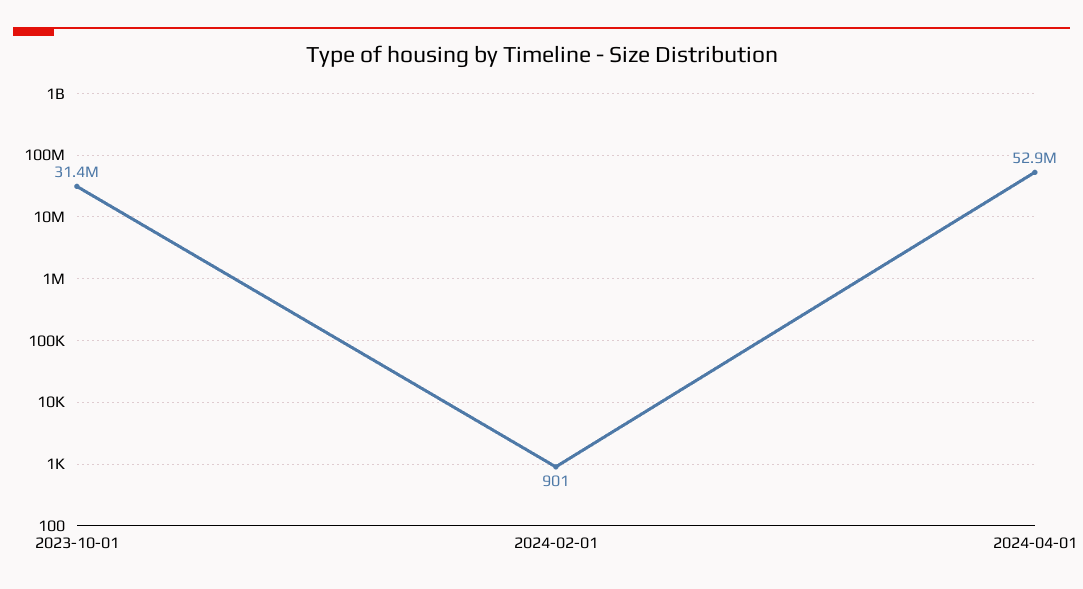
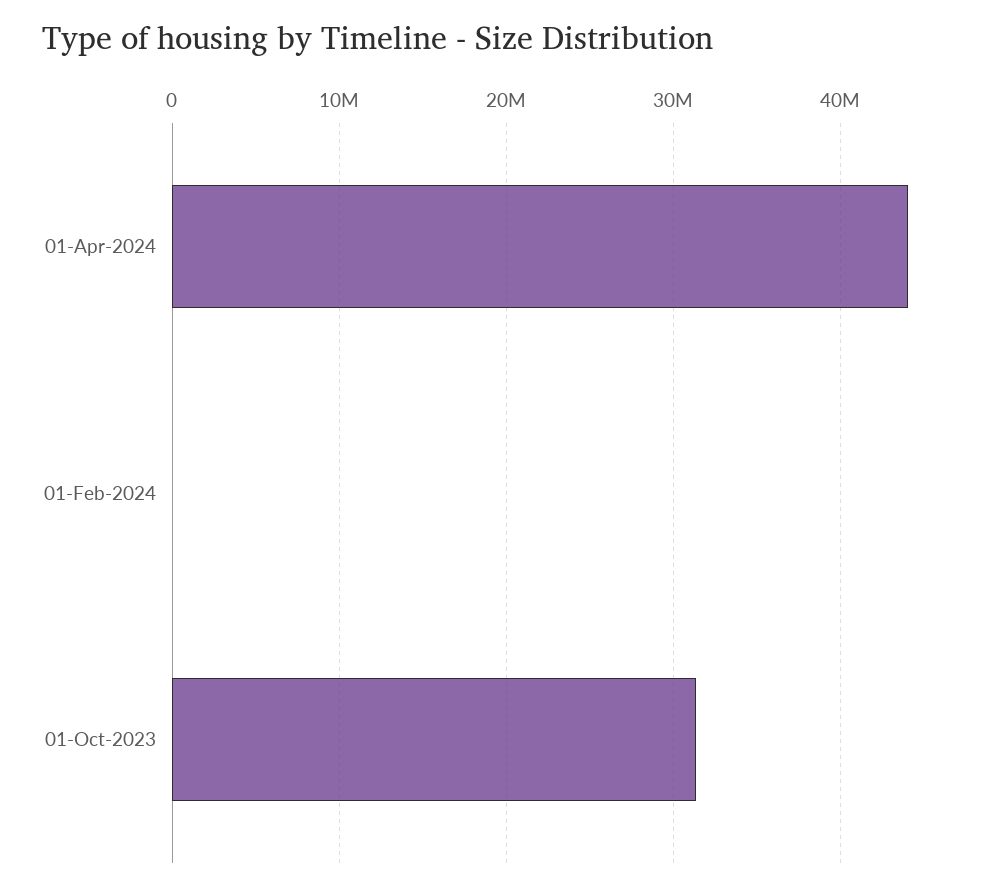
2024-04-01: 52900000 -> 44000000

